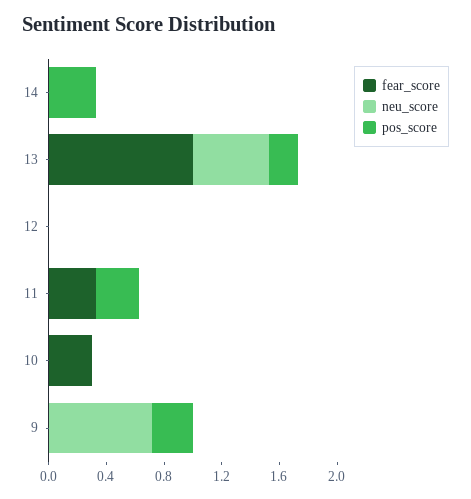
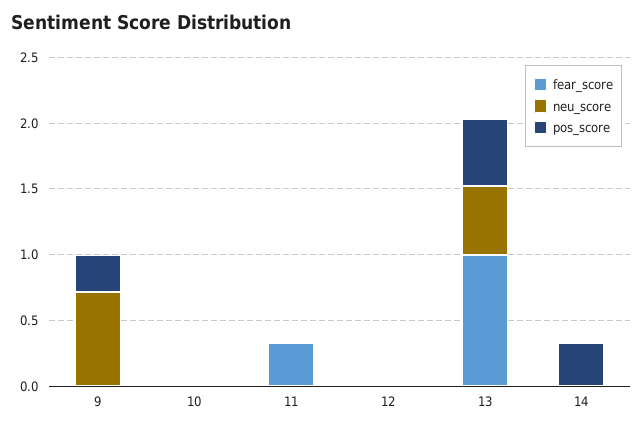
pos_score, 13: 0.2 -> 0.5
pos_score, 11: 0.3 -> 0
fear_score, 10: 0.3 -> 0

